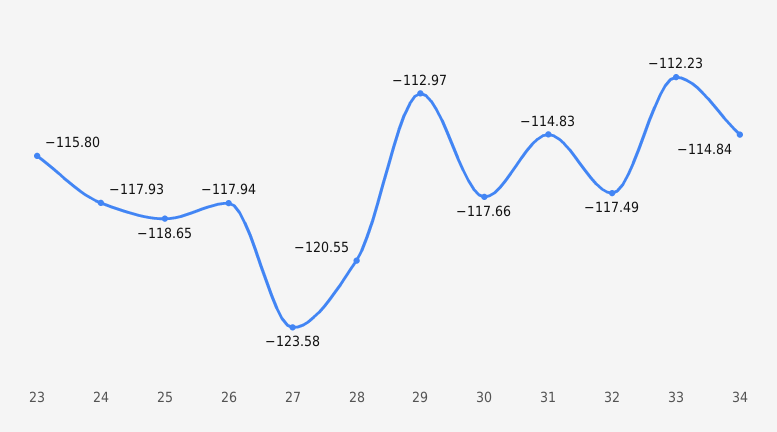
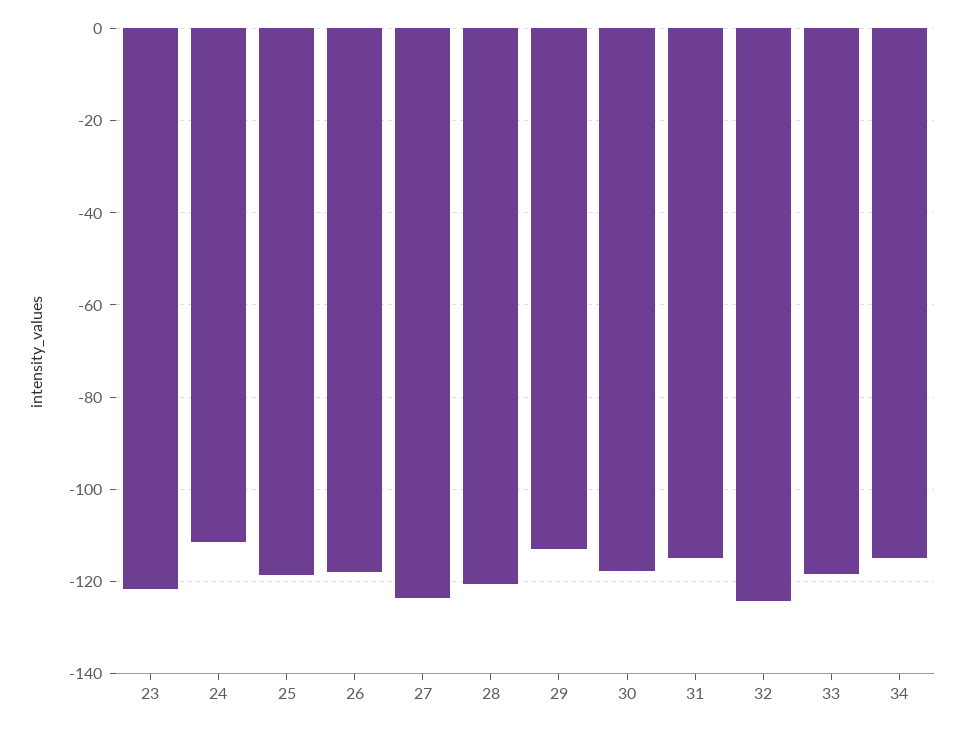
23: -115.8 -> -122
24: -117.93 -> -112
32: -117.49 -> -124
33: -112.23 -> -118

